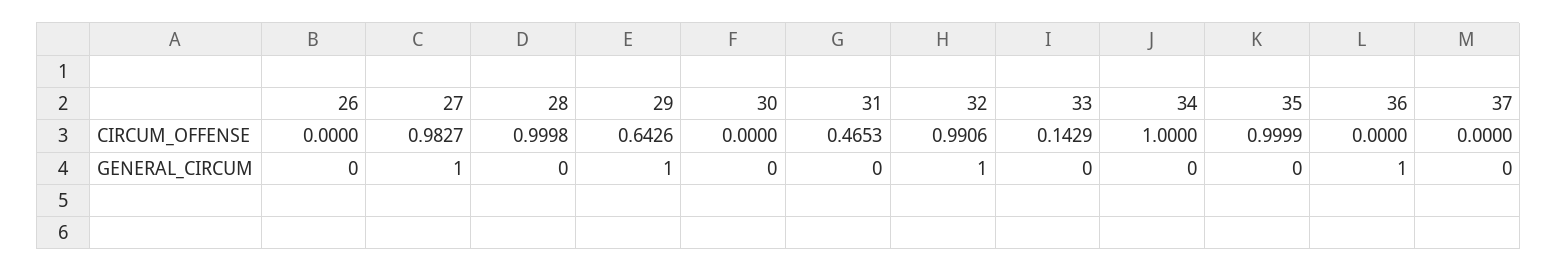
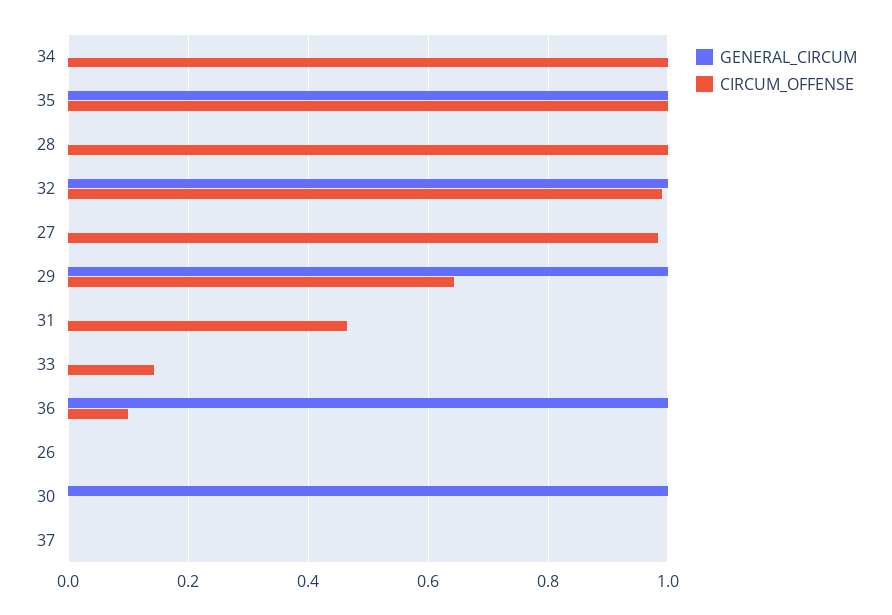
CIRCUM_OFFENSE, 36: 0 -> 0.1
GENERAL_CIRCUM, 27: 1 -> 0
GENERAL_CIRCUM, 30: 0 -> 1
GENERAL_CIRCUM, 35: 0 -> 1

